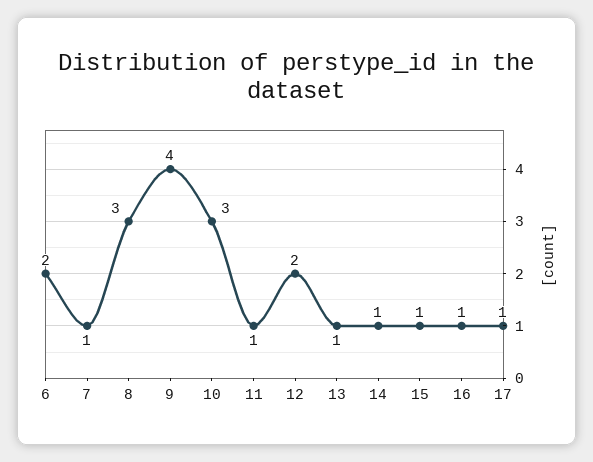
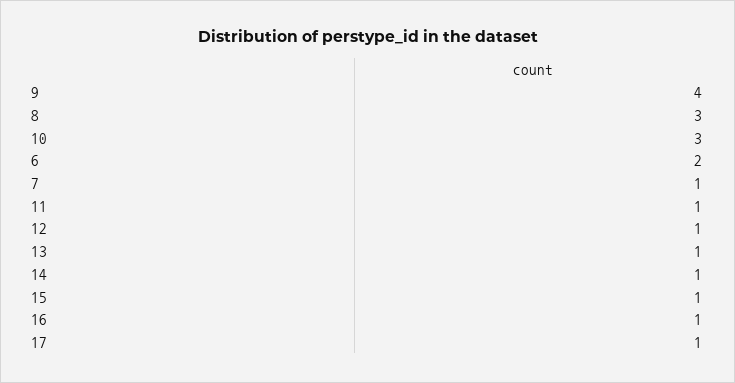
12: 2 -> 1

